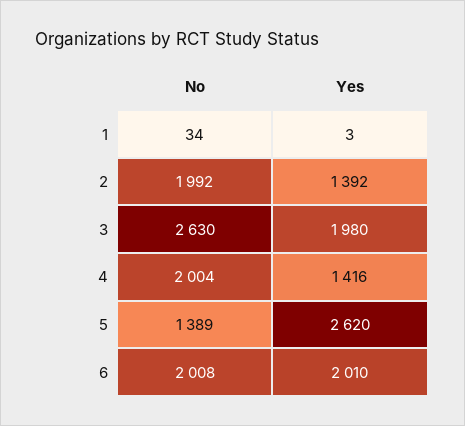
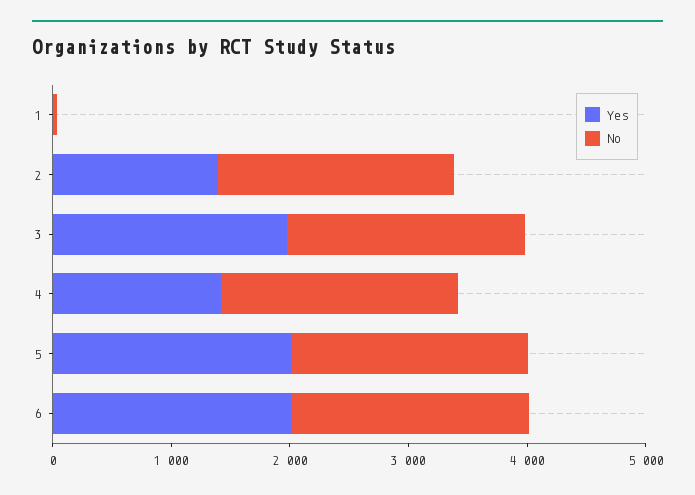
No, 3: 2630 -> 2000
No, 5: 1389 -> 2000
Yes, 5: 2620 -> 2000

